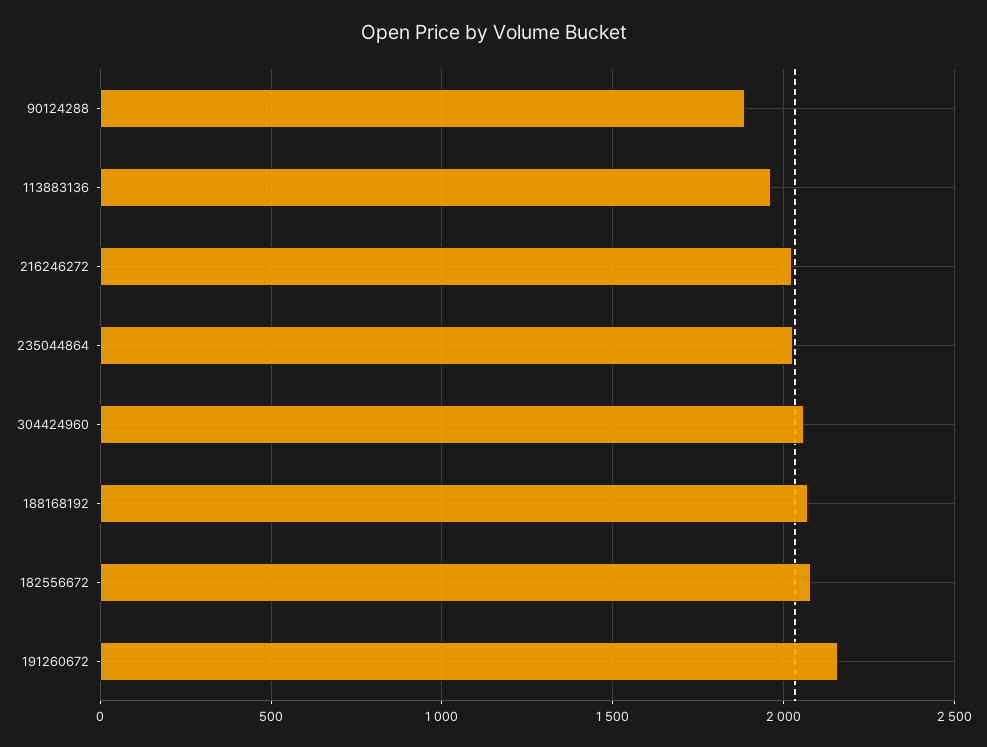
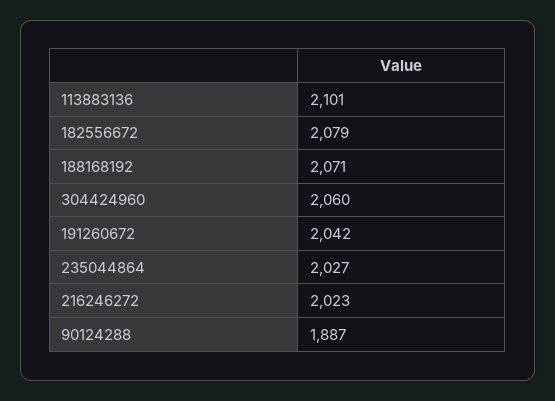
113883136: 1950 -> 2101
191260672: 2150 -> 2042

